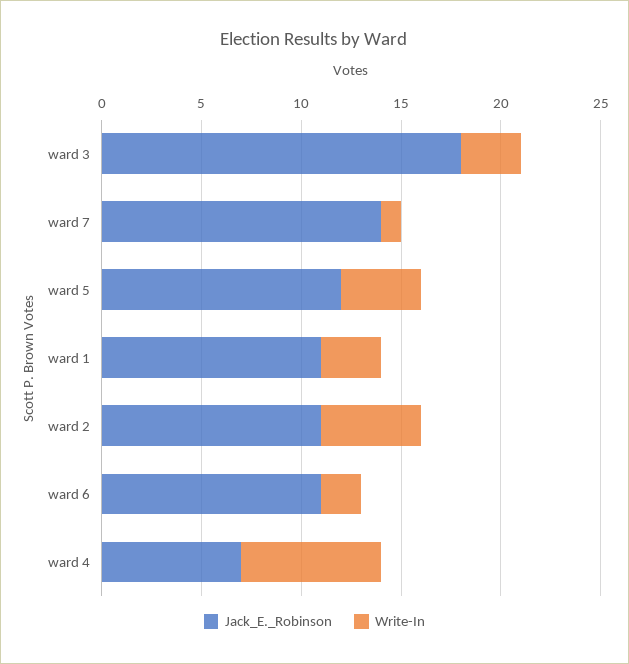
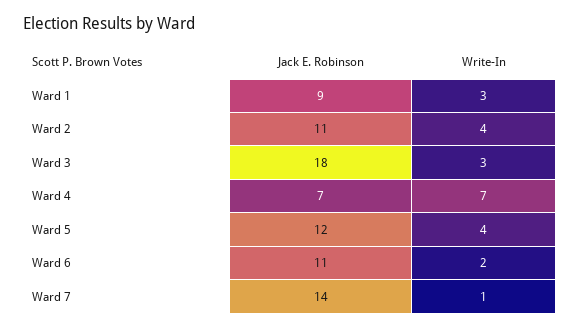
Jack_E._Robinson, ward 1: 11 -> 9
Write-In, ward 2: 5 -> 4

